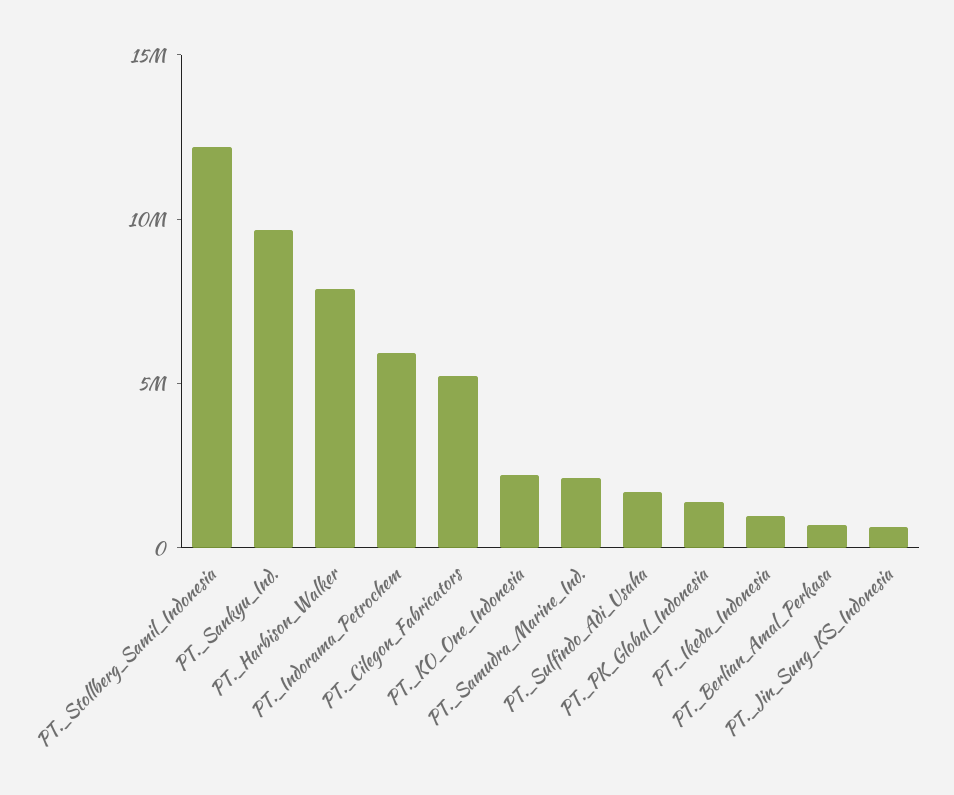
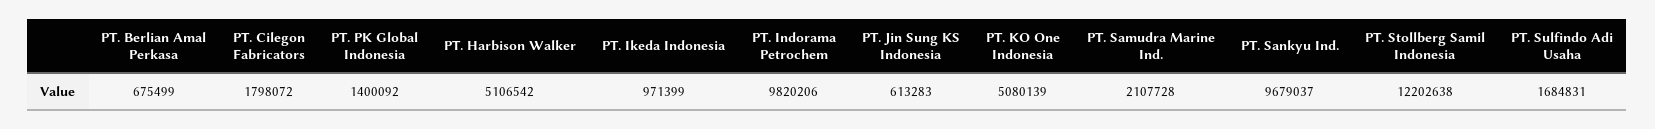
PT._Harbison_Walker: 8000000 -> 5106542
PT._Indorama_Petrochem: 6000000 -> 9820206
PT._Cilegon_Fabricators: 5000000 -> 1798072
PT._KO_One_Indonesia: 2000000 -> 5080139

